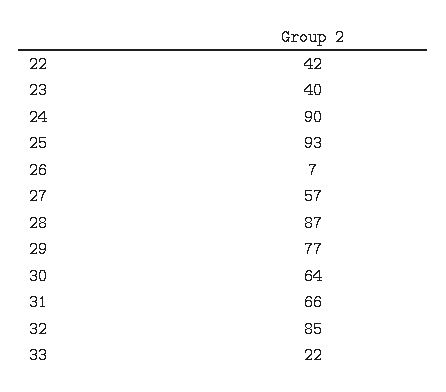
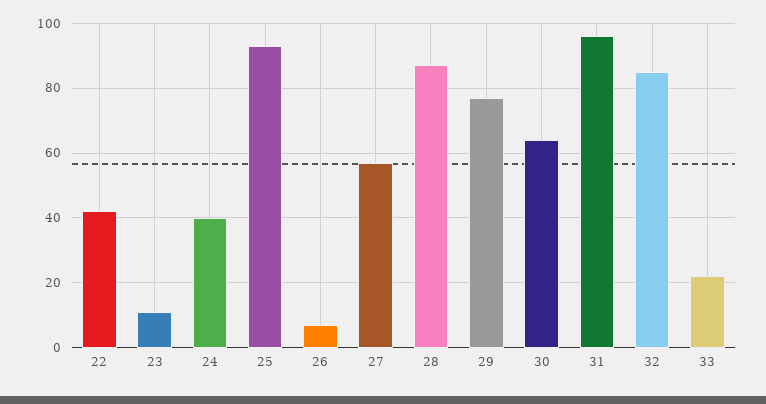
23: 40 -> 10
24: 90 -> 40
31: 66 -> 95

